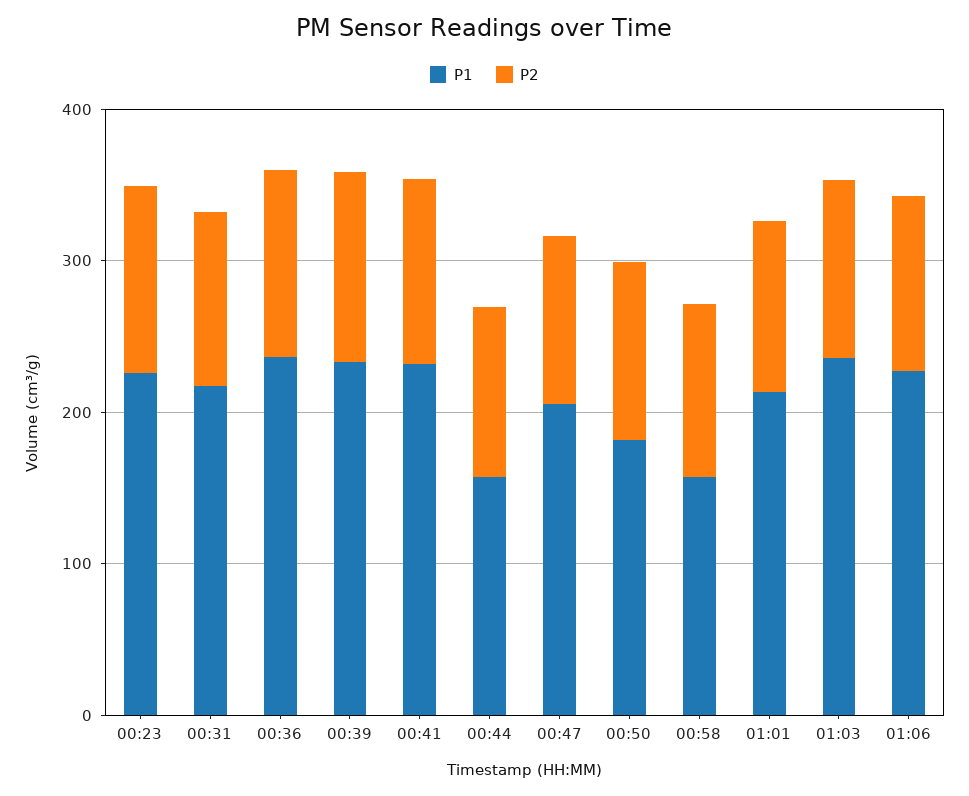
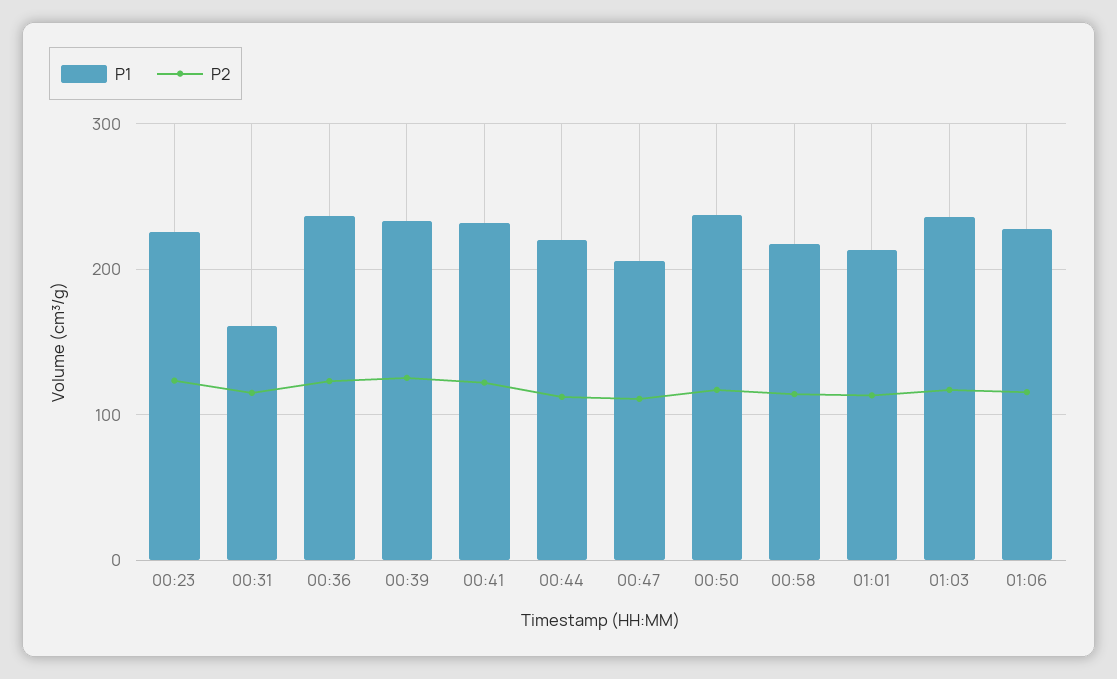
P1, 00:31: 220 -> 160
P1, 00:44: 160 -> 220
P1, 00:50: 180 -> 240
P1, 00:58: 160 -> 220

